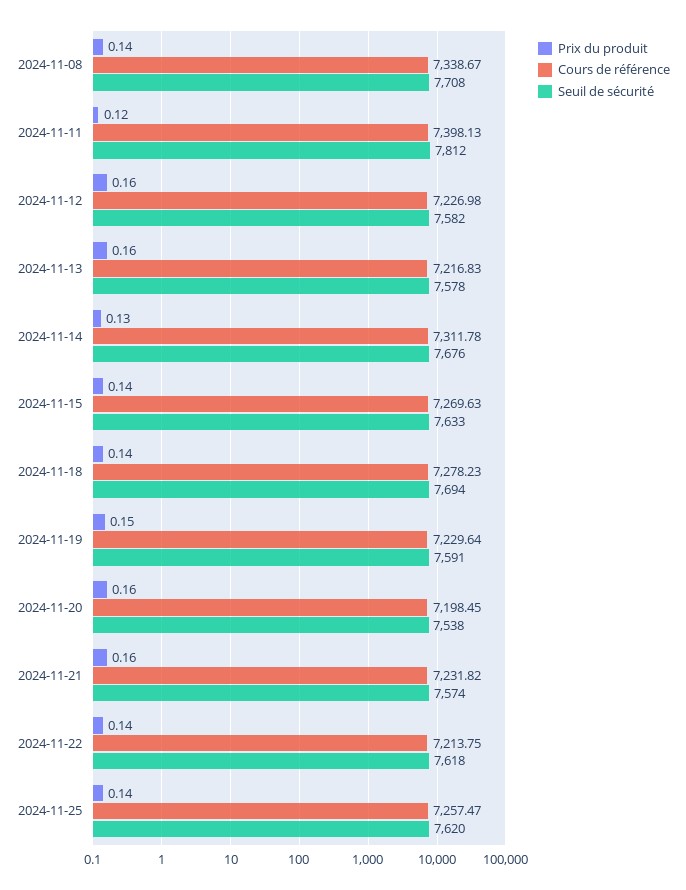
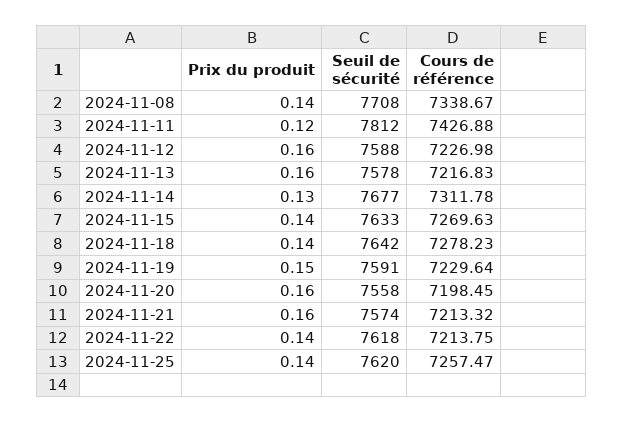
Cours de référence, 2024-11-11: 7398.13 -> 7426.88
Seuil de sécurité, 2024-11-12: 7582 -> 7588
Seuil de sécurité, 2024-11-14: 7676 -> 7677
Seuil de sécurité, 2024-11-18: 7694 -> 7642
Seuil de sécurité, 2024-11-20: 7538 -> 7558
Cours de référence, 2024-11-21: 7231.82 -> 7213.32

